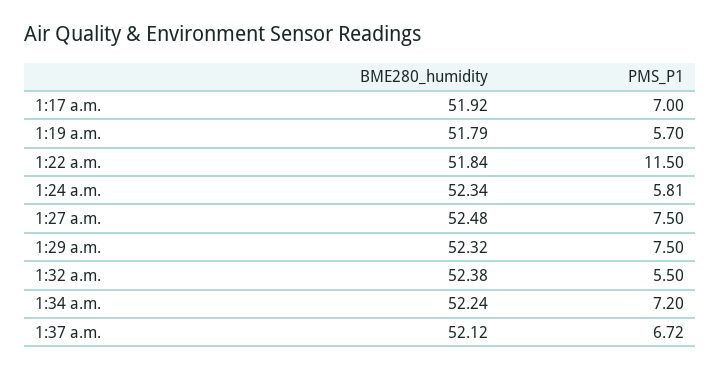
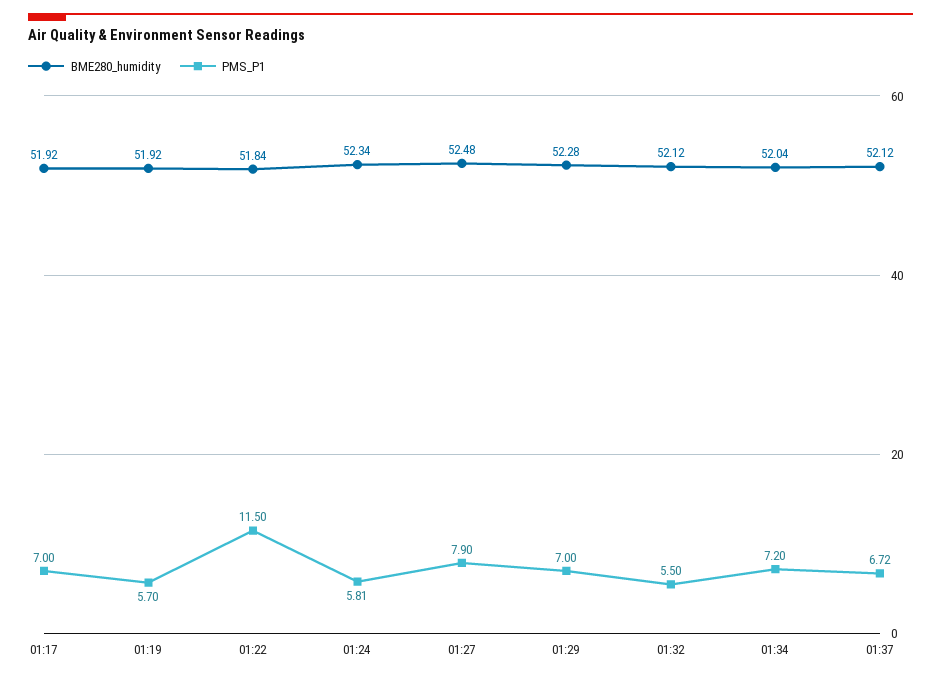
BME280_humidity, 1:19 a.m.: 51.79 -> 51.92
PMS_P1, 1:27 a.m.: 7.5 -> 7.9
BME280_humidity, 1:29 a.m.: 52.32 -> 52.28
PMS_P1, 1:29 a.m.: 7.5 -> 7
BME280_humidity, 1:32 a.m.: 52.38 -> 52.12
BME280_humidity, 1:34 a.m.: 52.24 -> 52.04

